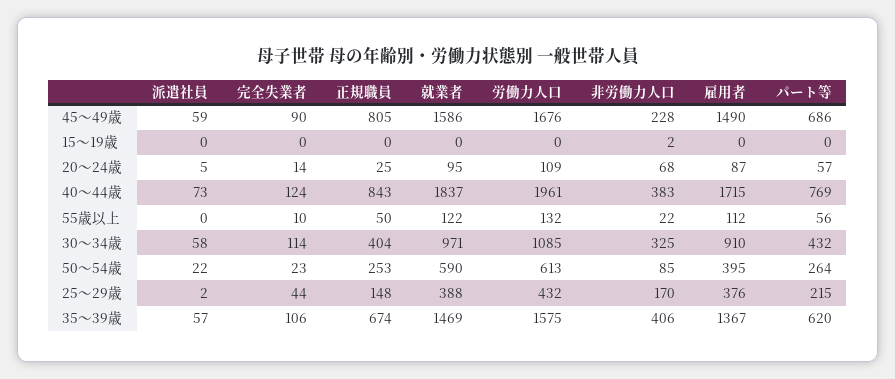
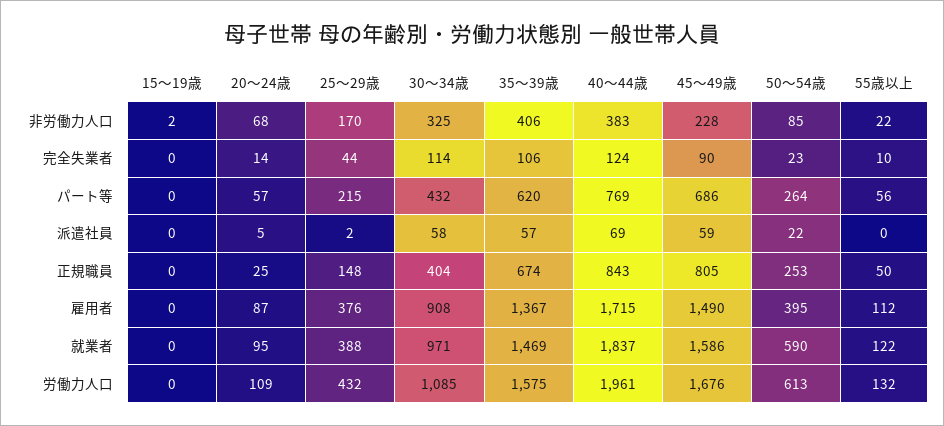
派遣社員, 40～44歳: 73 -> 69
雇用者, 30～34歳: 910 -> 908

